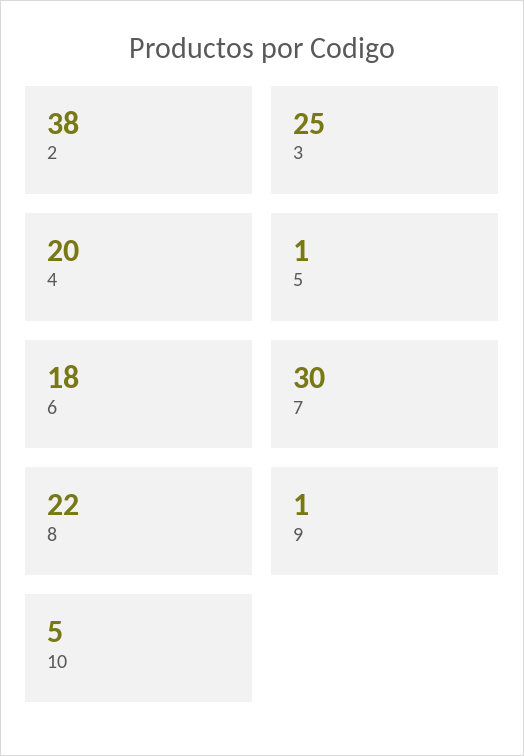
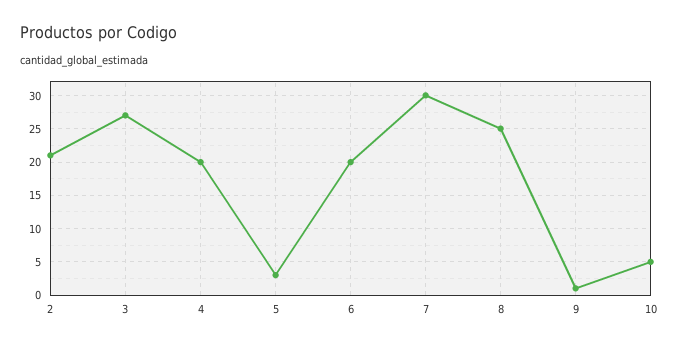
2: 38 -> 21
3: 25 -> 27
5: 1 -> 3
6: 18 -> 20
8: 22 -> 25

